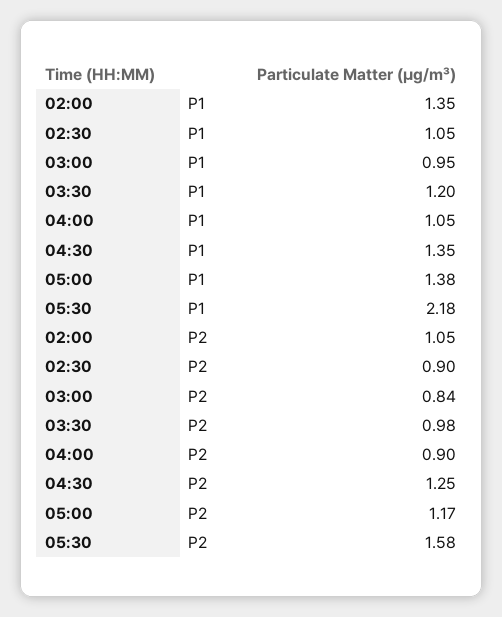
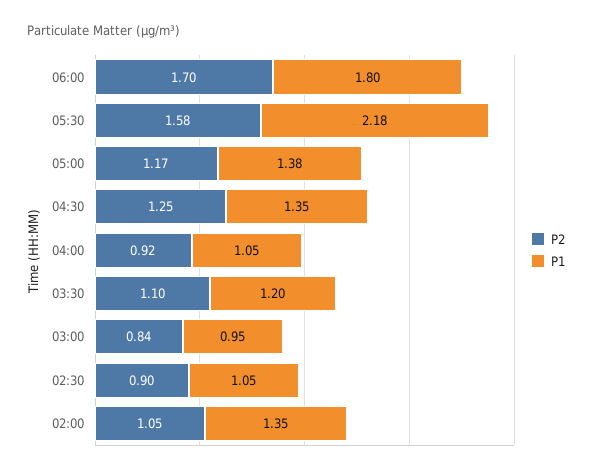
P2, 03:30: 0.98 -> 1.1
P2, 04:00: 0.9 -> 0.92
P2, 06:00: none -> 1.7
P1, 06:00: none -> 1.8

